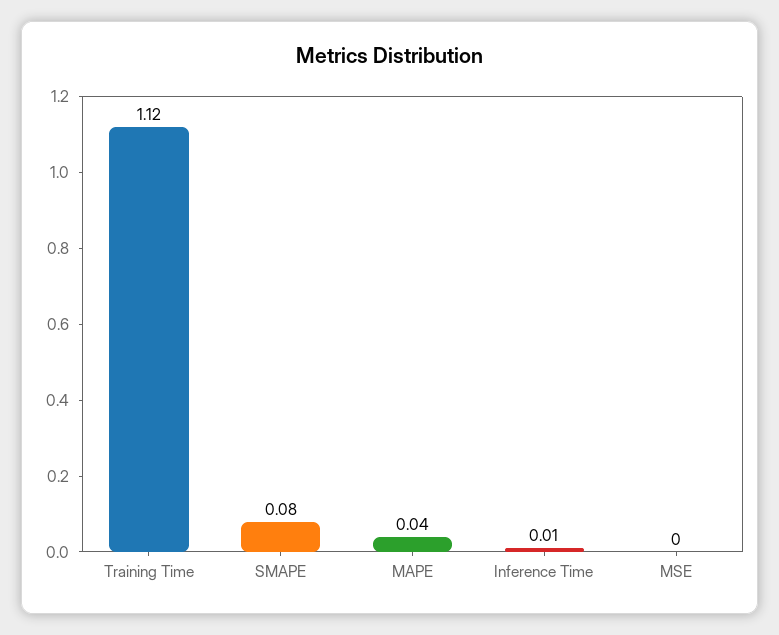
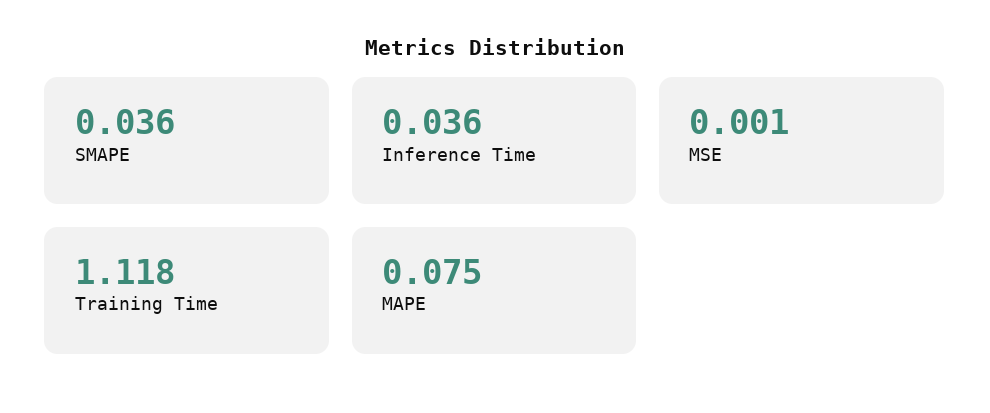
SMAPE: 0.08 -> 0.036
MAPE: 0.04 -> 0.075
Inference Time: 0.01 -> 0.036

